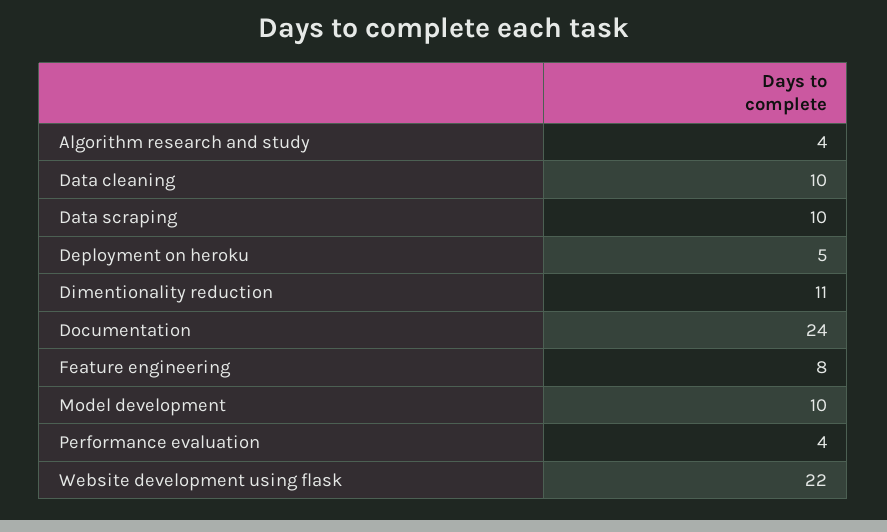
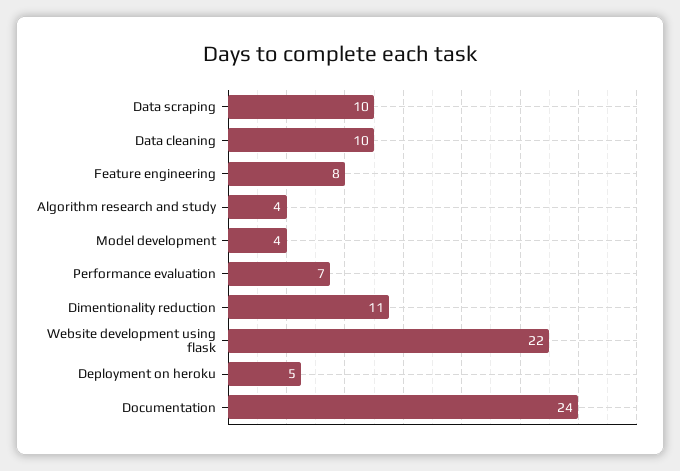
Model development: 10 -> 4
Performance evaluation: 4 -> 7

